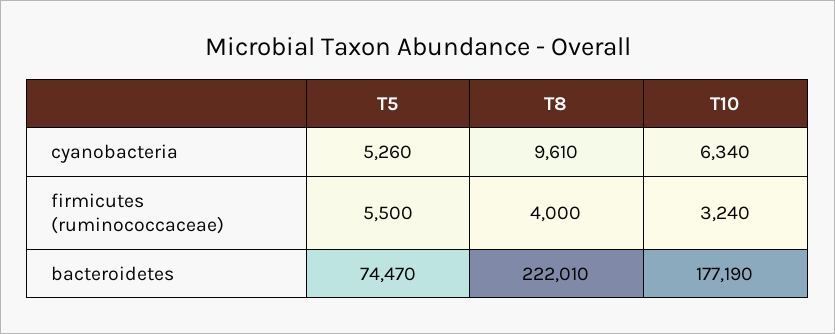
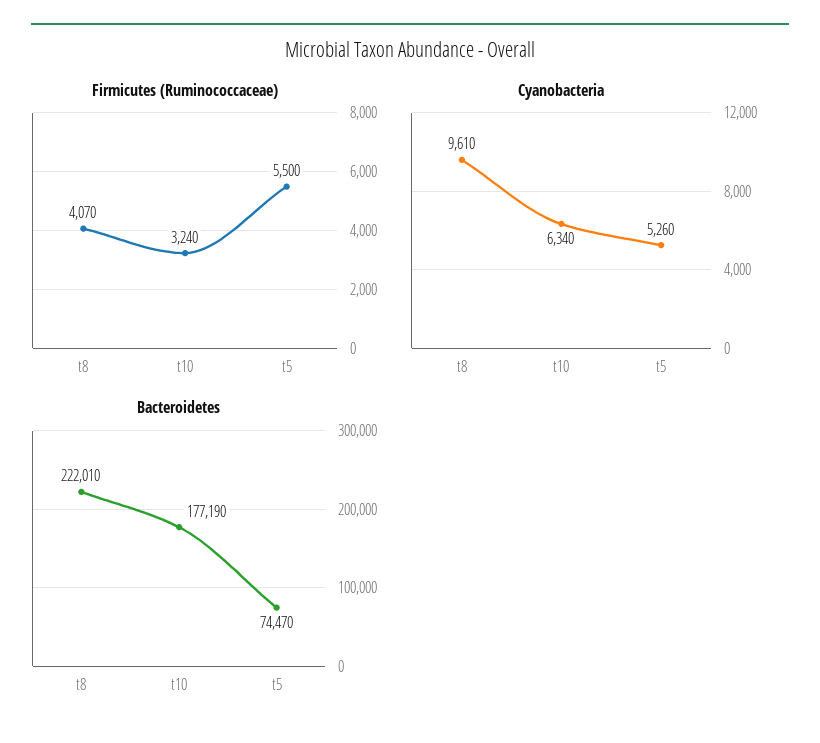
firmicutes (ruminococcaceae), T8: 4000 -> 4070

